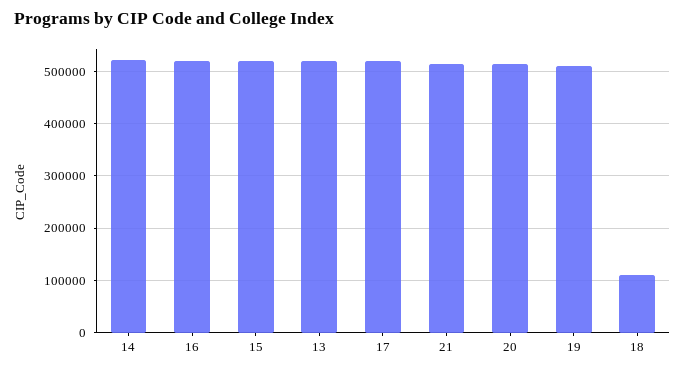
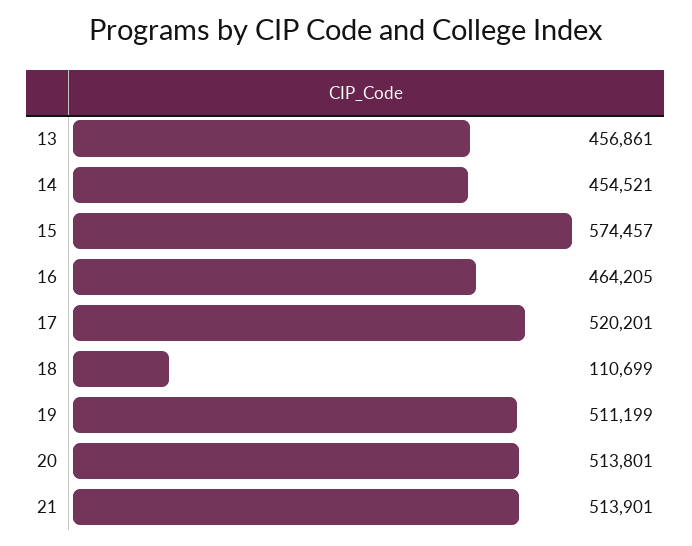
14: 520000 -> 454521
16: 520000 -> 464205
15: 520000 -> 574457
13: 520000 -> 456861

